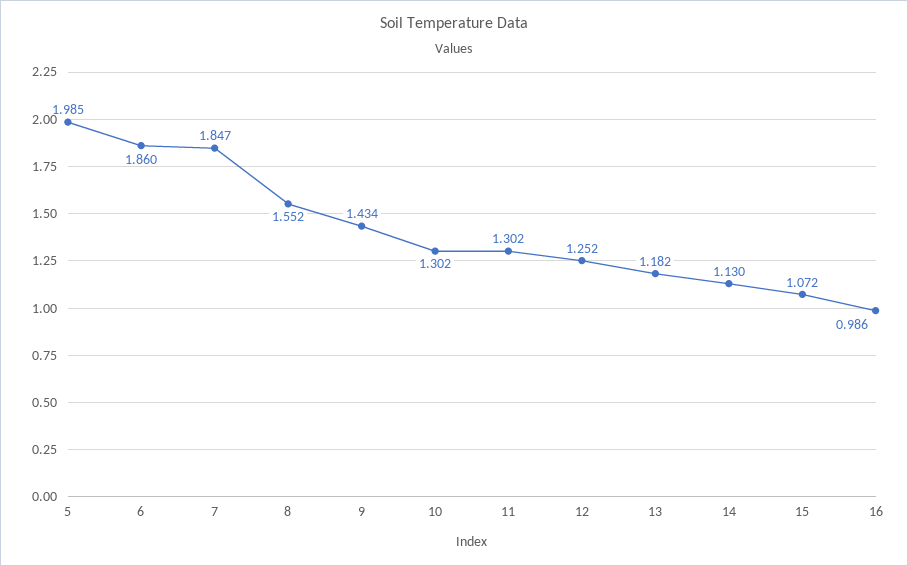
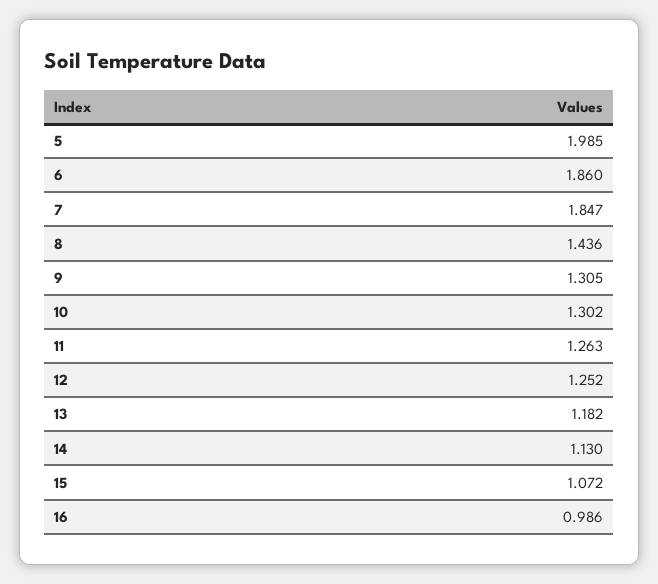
8: 1.552 -> 1.436
9: 1.434 -> 1.305
11: 1.302 -> 1.263

